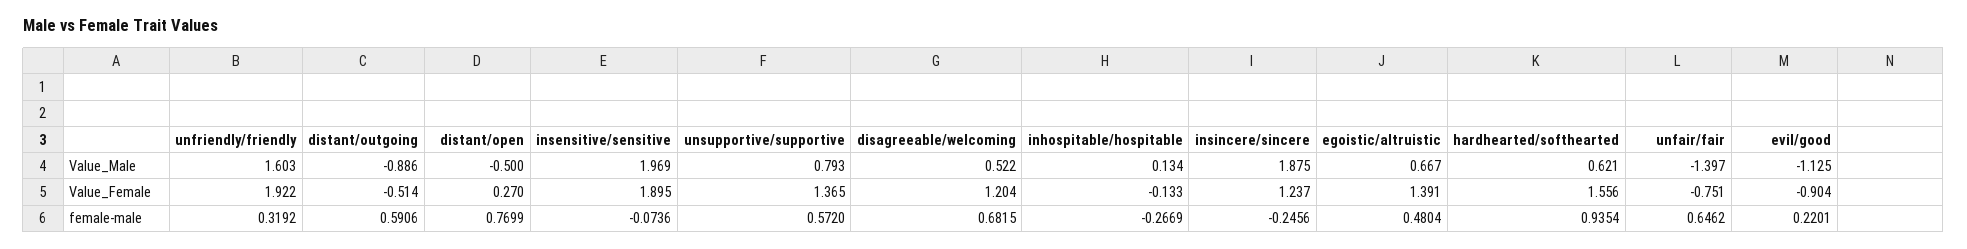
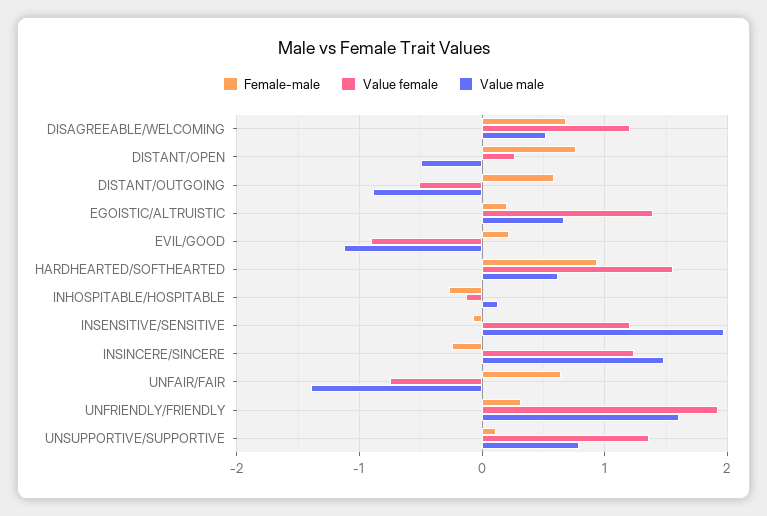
Value_Male, insincere/sincere: 1.875 -> 1.5
Value_Female, insensitive/sensitive: 1.895 -> 1.2
female-male, unsupportive/supportive: 0.572 -> 0.1
female-male, egoistic/altruistic: 0.4804 -> 0.2

